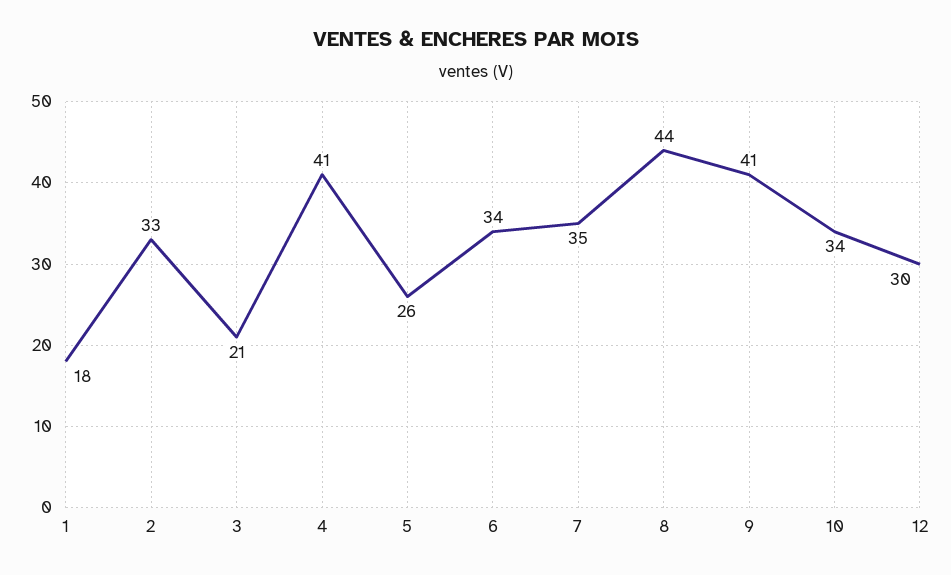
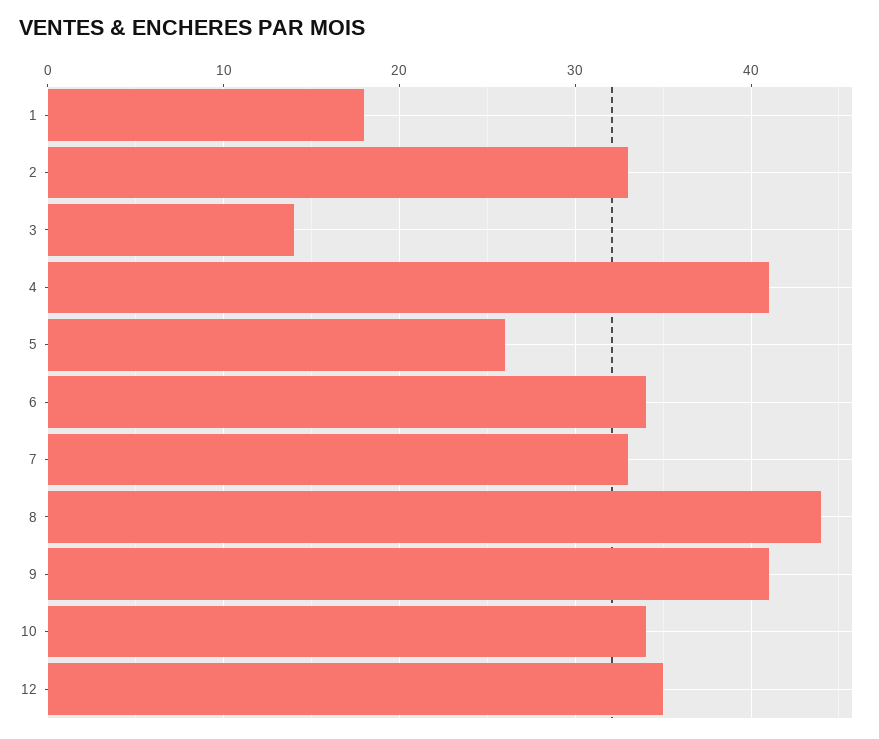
3: 21 -> 14
7: 35 -> 33
12: 30 -> 35

